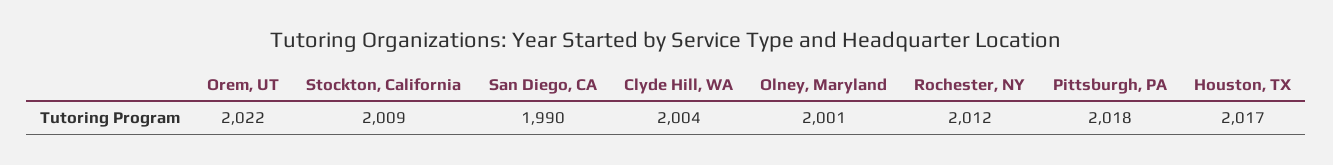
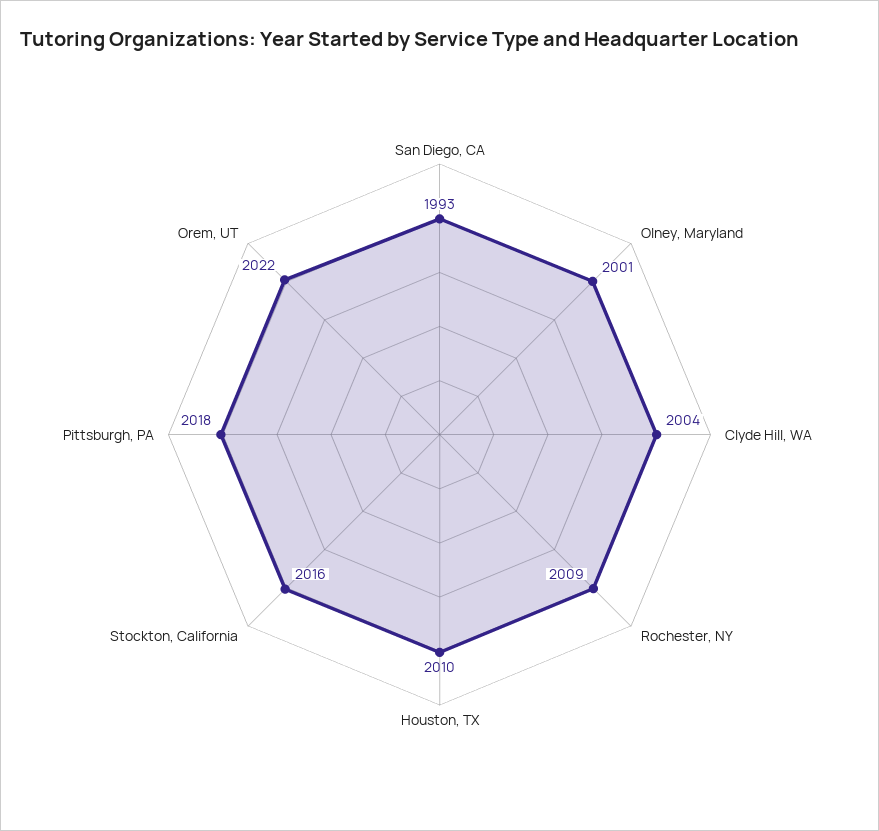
Stockton, California: 2009 -> 2016
San Diego, CA: 1990 -> 1993
Rochester, NY: 2012 -> 2009
Houston, TX: 2017 -> 2010

